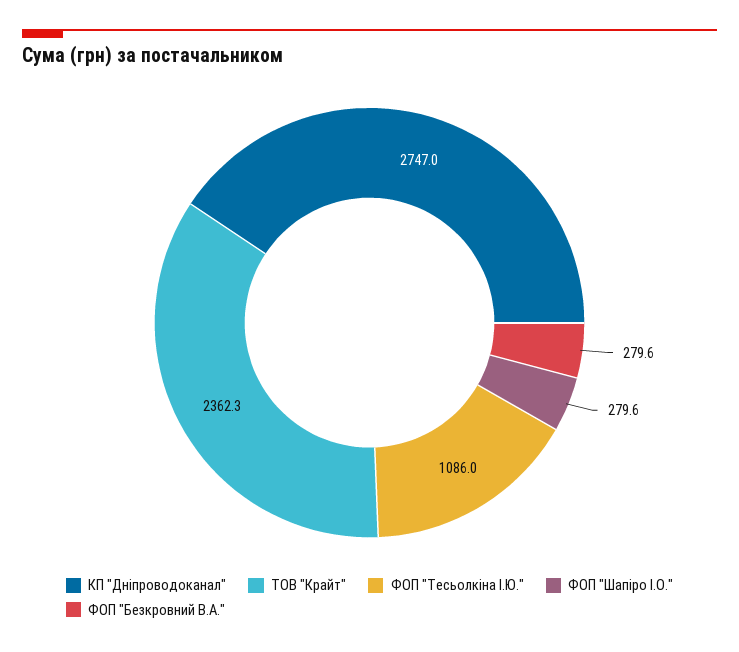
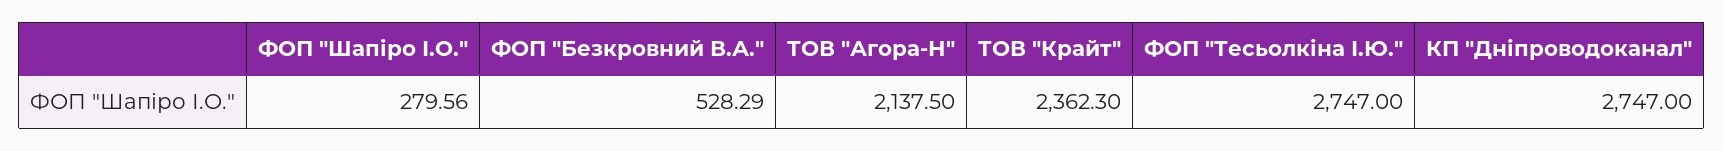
ФОП "Тесьолкіна І.Ю.": 1086 -> 2747
ФОП "Безкровний В.А.": 279.6 -> 528.29
ТОВ "Агора-Н": none -> 2137.5

